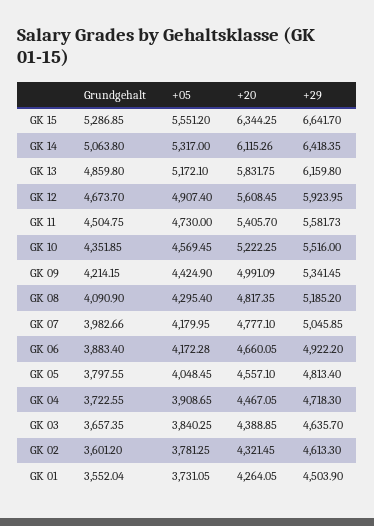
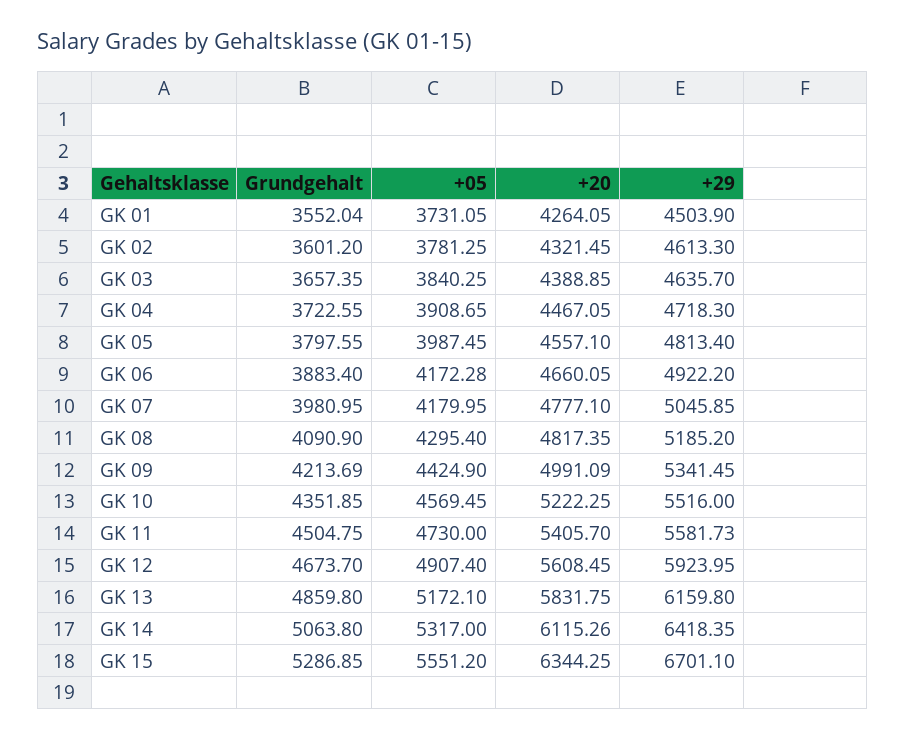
+29, GK 15: 6641.7 -> 6701.1
Grundgehalt, GK 09: 4214.15 -> 4213.69
Grundgehalt, GK 07: 3982.66 -> 3980.95
+05, GK 05: 4048.45 -> 3987.45

